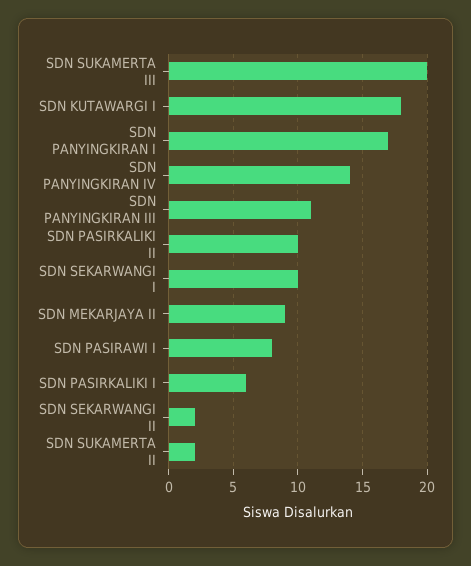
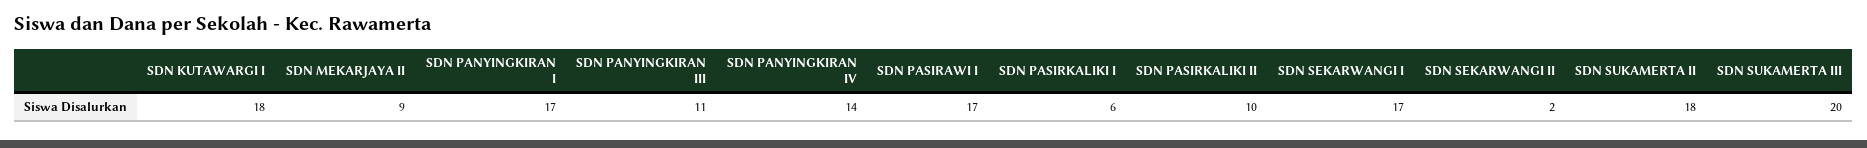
SDN SEKARWANGI I: 10 -> 17
SDN PASIRAWI I: 8 -> 17
SDN SUKAMERTA II: 2 -> 18

